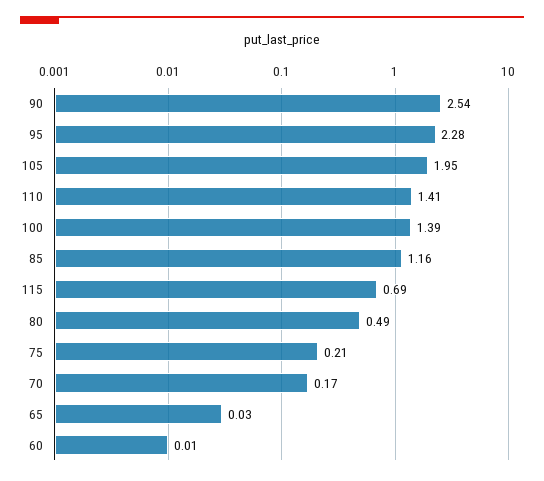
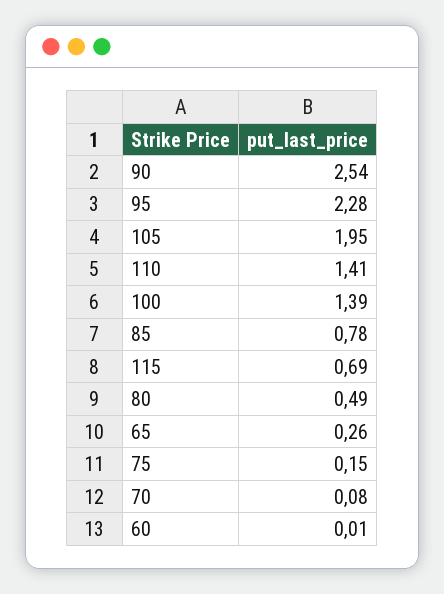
85: 1.16 -> 0.78
75: 0.21 -> 0.15
70: 0.17 -> 0.08
65: 0.03 -> 0.26

